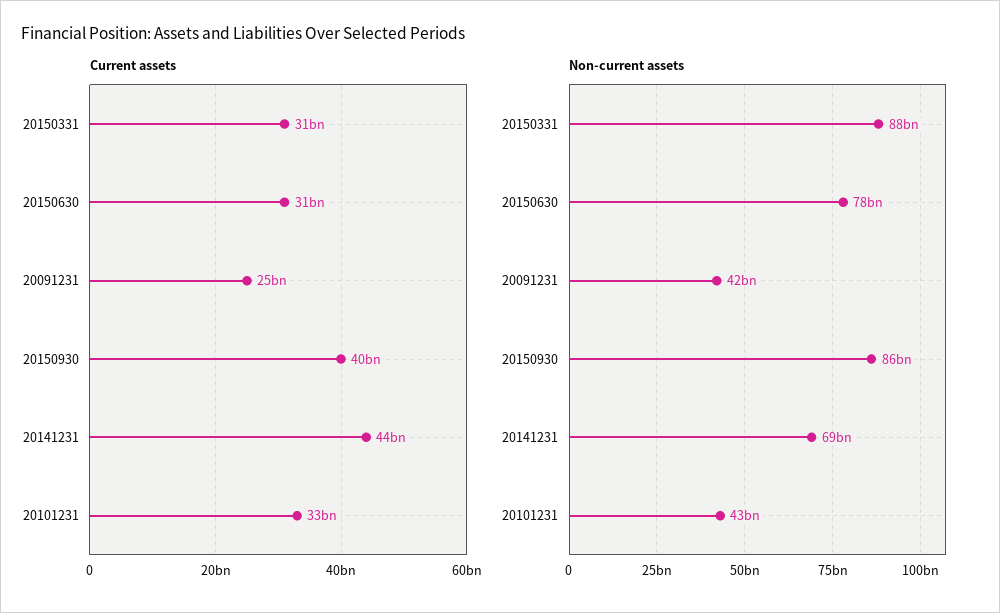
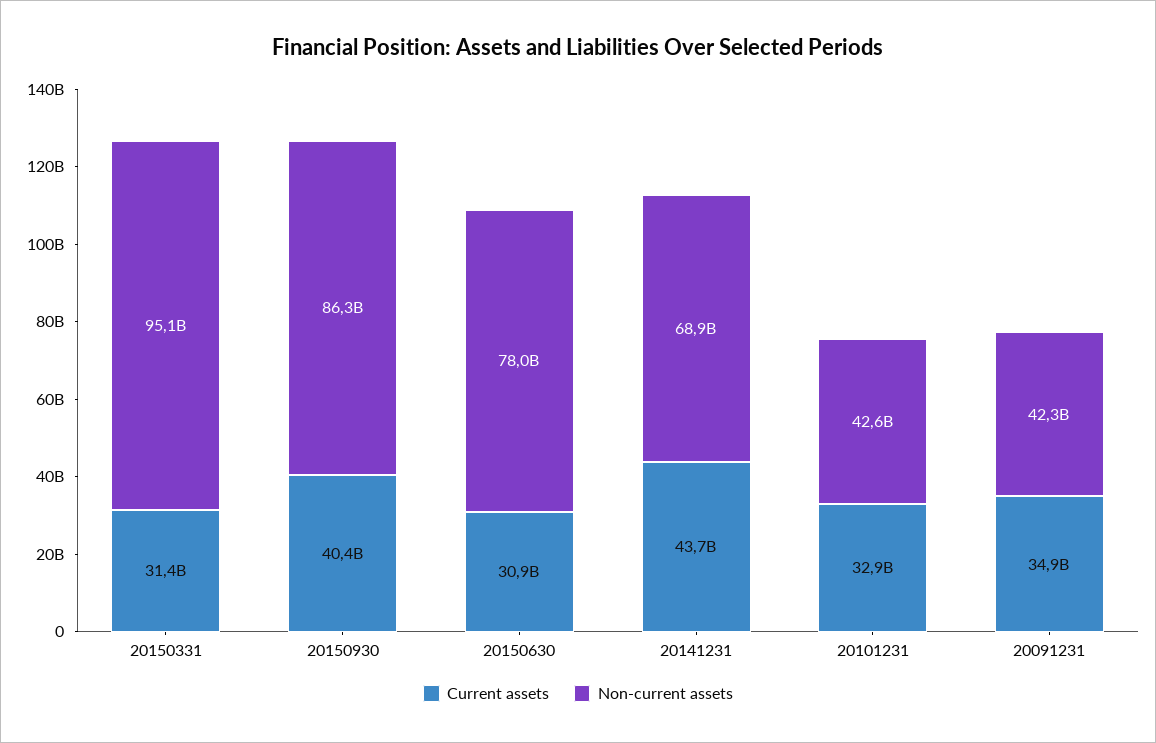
Current assets, 20091231: 25000000000 -> 34900000000
Non-current assets, 20150331: 88000000000 -> 95100000000

